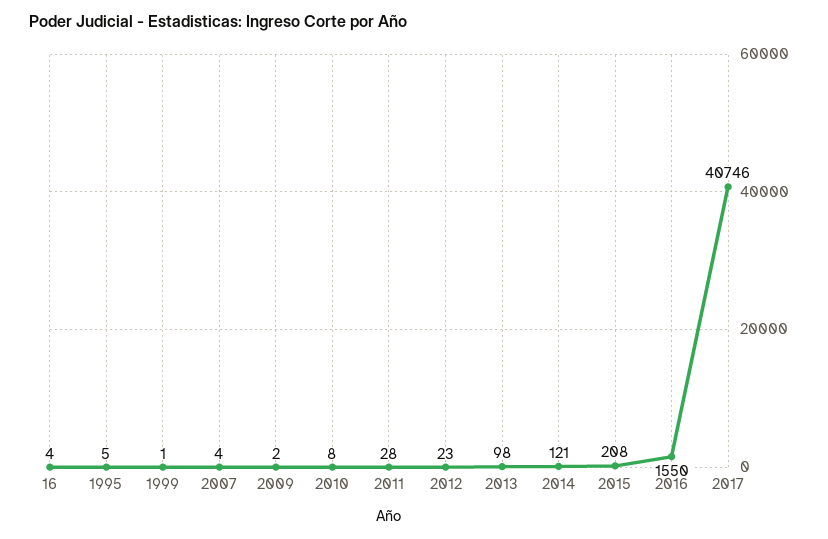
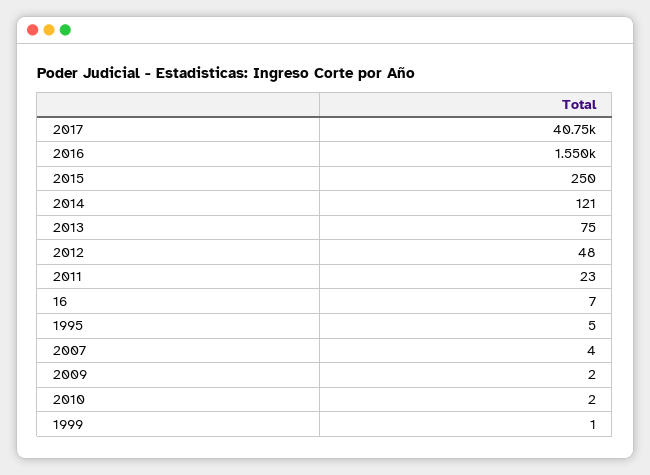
16: 4 -> 7
2010: 8 -> 2
2011: 28 -> 23
2012: 23 -> 48
2013: 98 -> 75
2015: 208 -> 250

